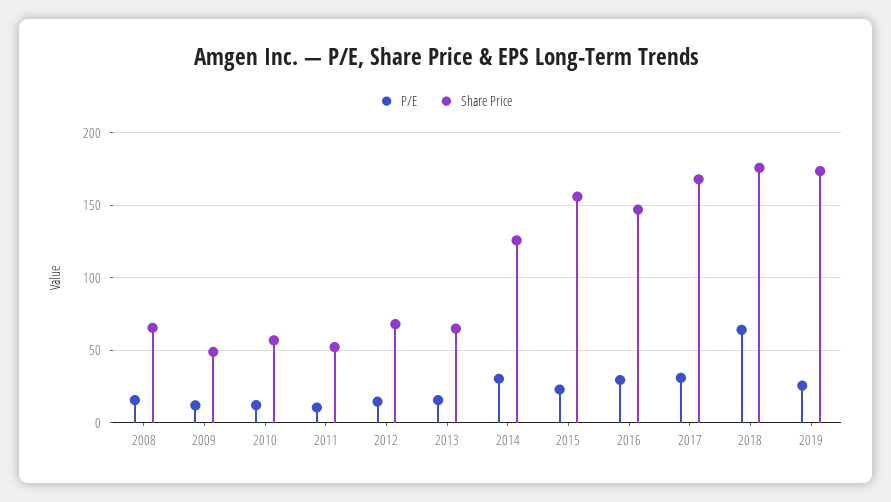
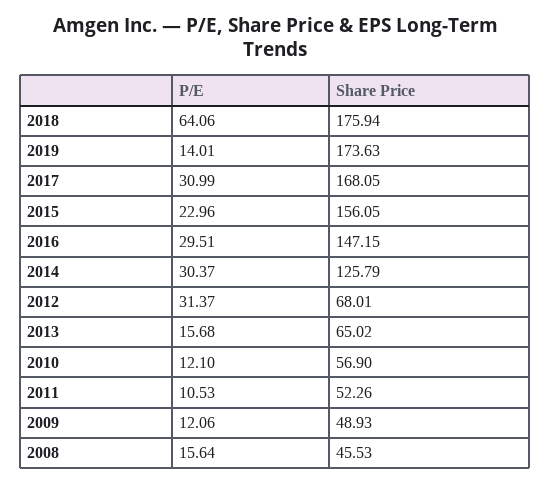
Share Price, 2008: 65 -> 45.53
P/E, 2012: 15 -> 31.37
P/E, 2019: 25 -> 14.01

